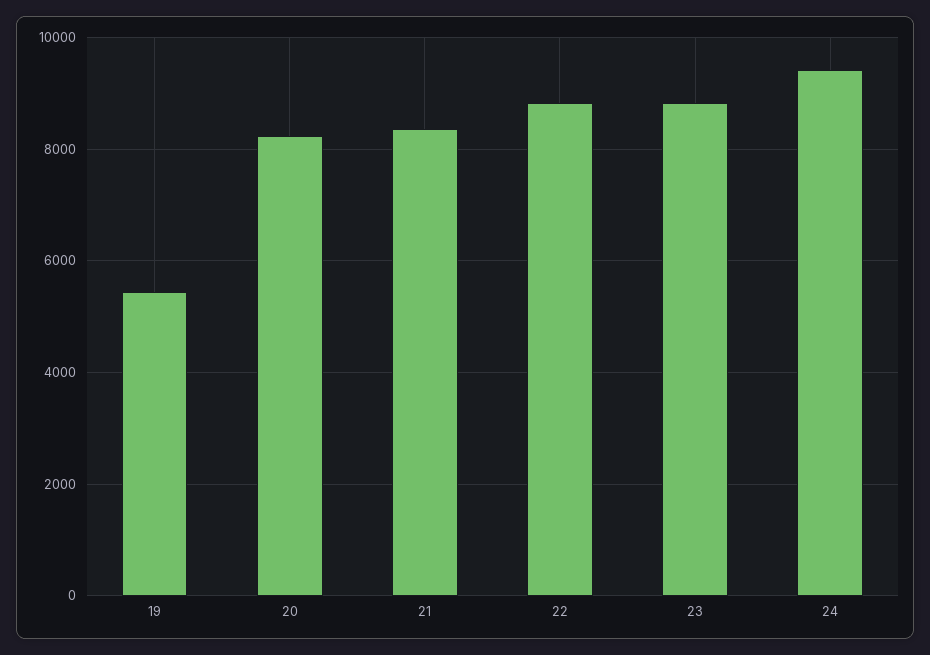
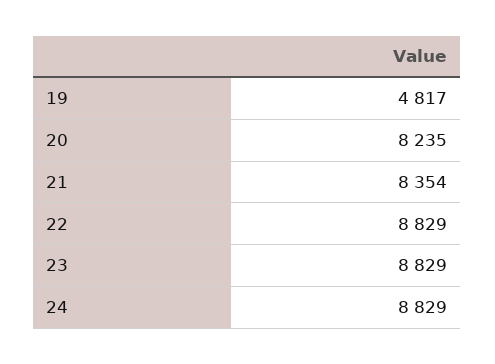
19: 5400 -> 4817
24: 9400 -> 8829

